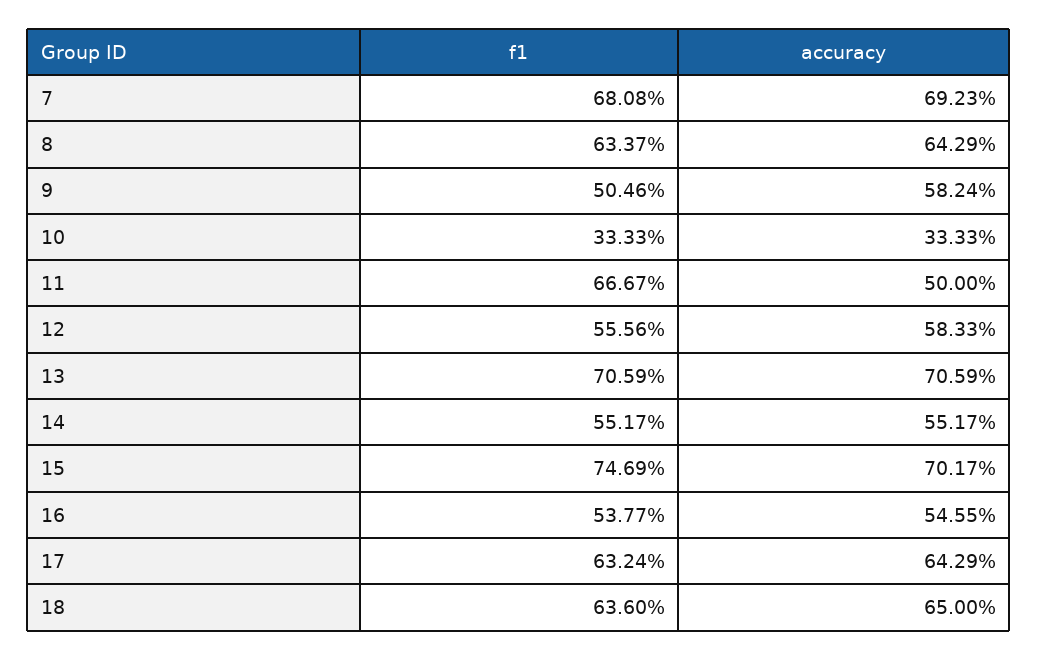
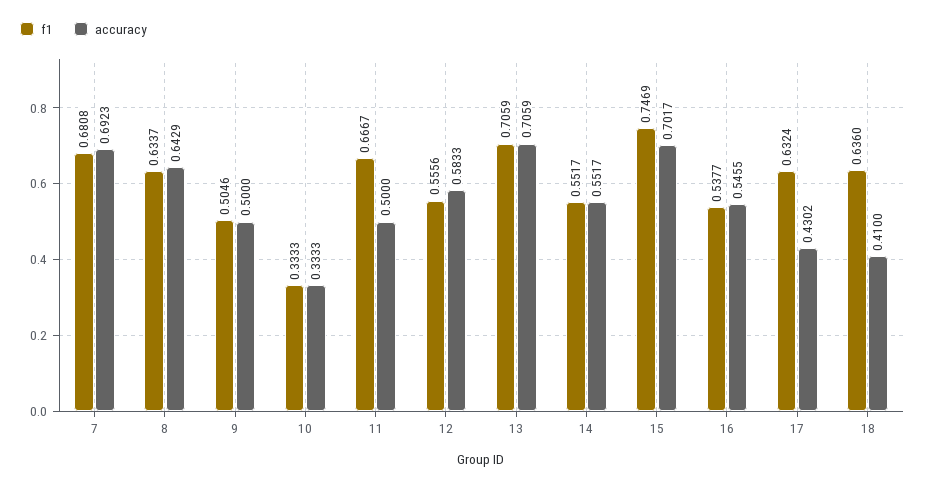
accuracy, 9: 0.5824 -> 0.5
accuracy, 17: 0.6429 -> 0.4302
accuracy, 18: 0.65 -> 0.41

